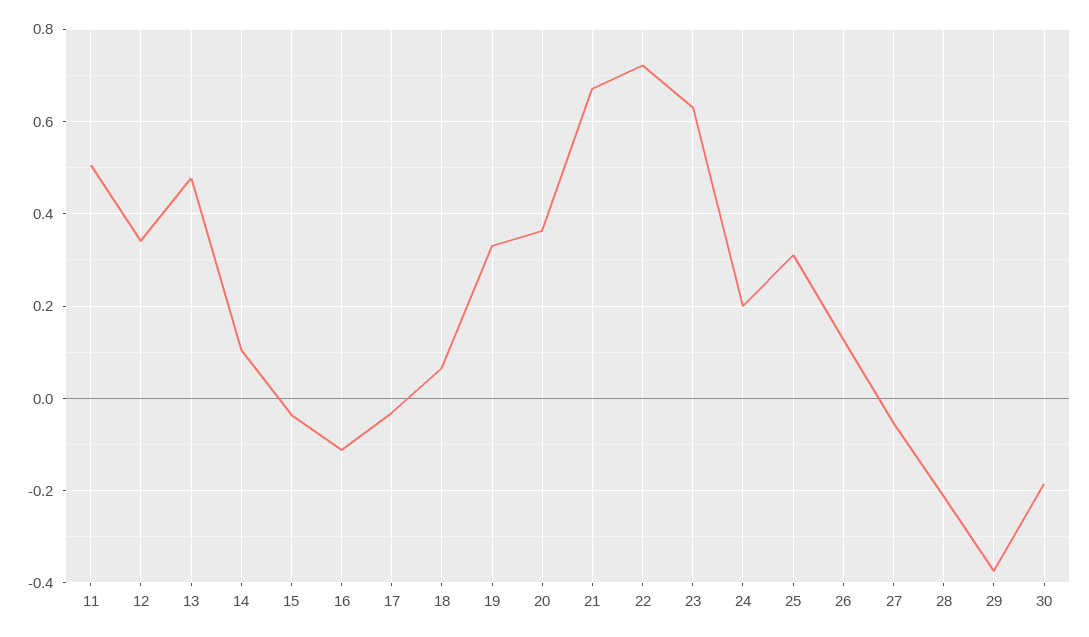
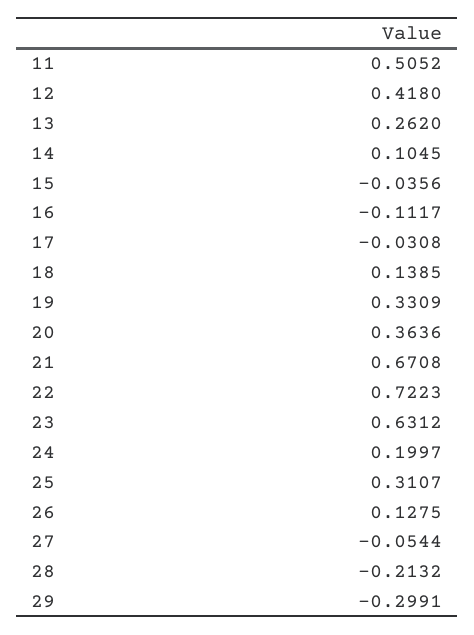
12: 0.34 -> 0.418
13: 0.48 -> 0.262
18: 0.06 -> 0.1385
29: -0.38 -> -0.2991
30: -0.18 -> none

